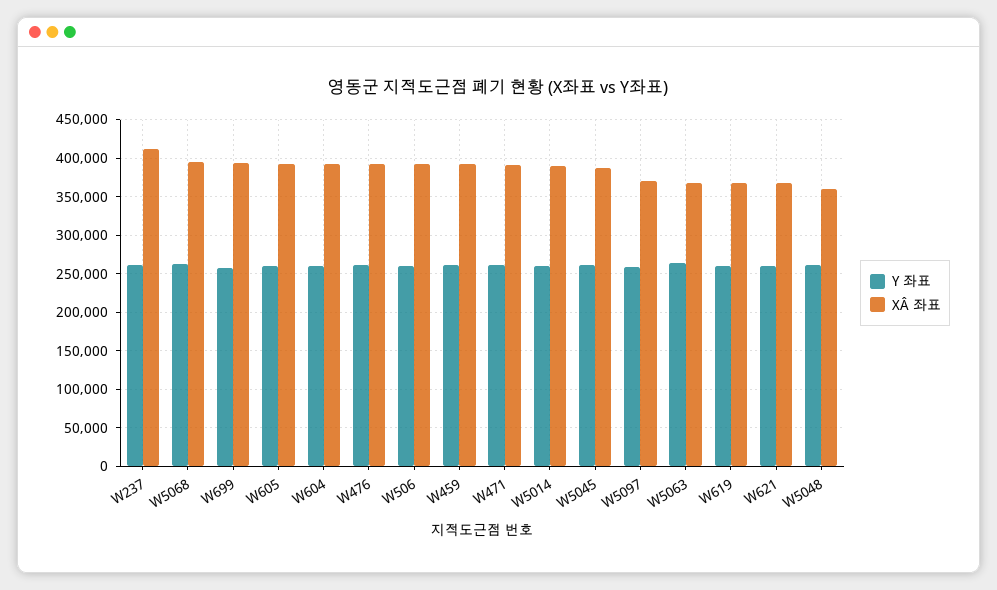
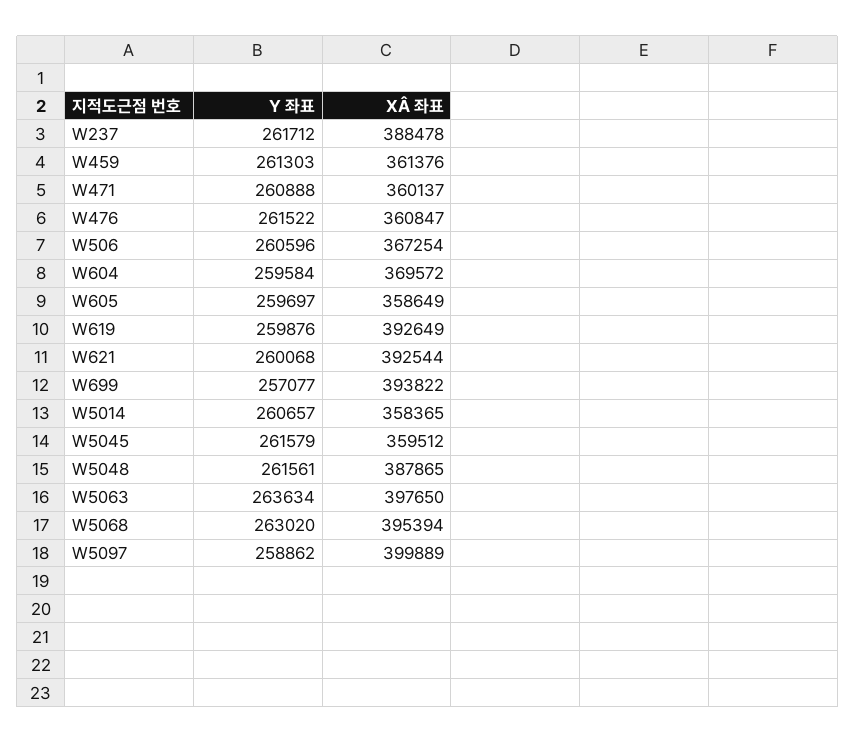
XÂ 좌표, W237: 410000 -> 388478
XÂ 좌표, W605: 390000 -> 358649
XÂ 좌표, W604: 390000 -> 369572
XÂ 좌표, W476: 390000 -> 360847
XÂ 좌표, W506: 390000 -> 367254
XÂ 좌표, W459: 390000 -> 361376
XÂ 좌표, W471: 390000 -> 360137
XÂ 좌표, W5014: 390000 -> 358365
XÂ 좌표, W5045: 390000 -> 359512
XÂ 좌표, W5097: 370000 -> 399889
XÂ 좌표, W5063: 370000 -> 397650
XÂ 좌표, W619: 370000 -> 392649
XÂ 좌표, W621: 370000 -> 392544
XÂ 좌표, W5048: 360000 -> 387865

